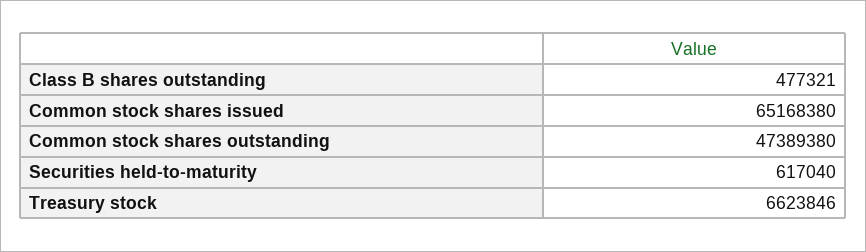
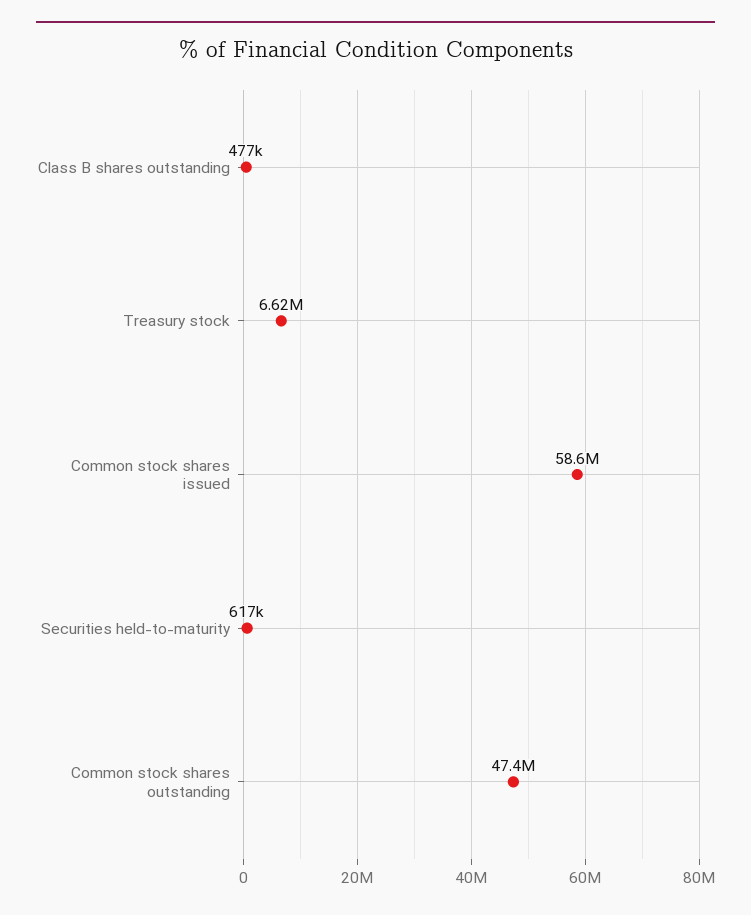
Common stock shares issued: 65168380 -> 58600000

